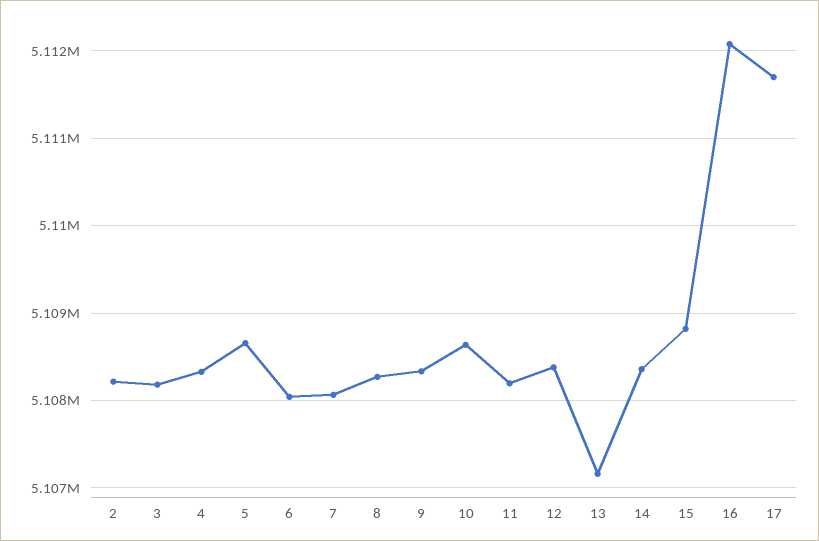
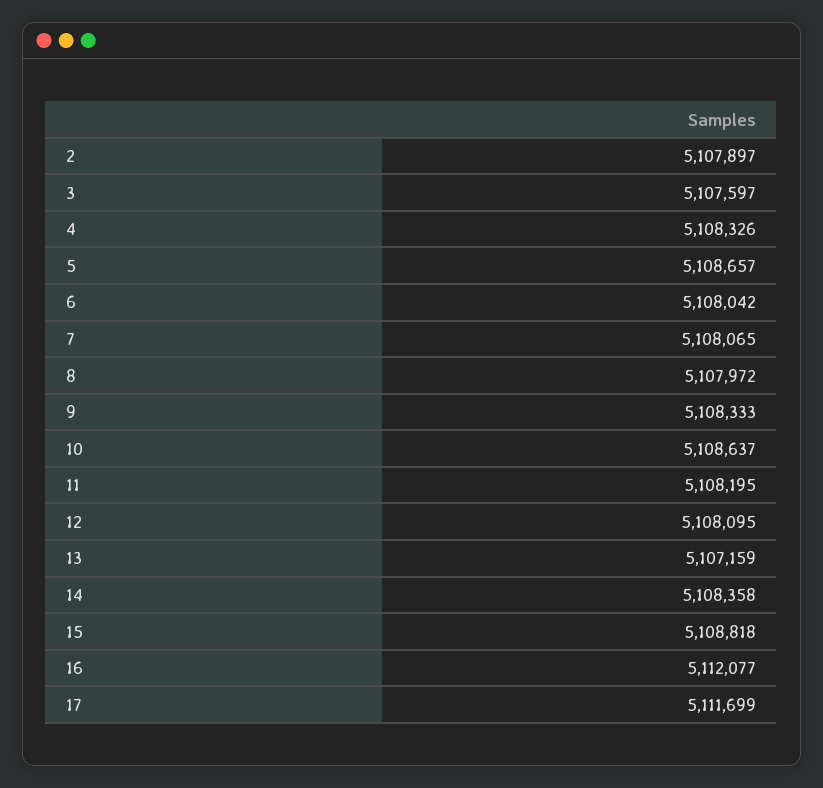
2: 5108200 -> 5107897
3: 5108200 -> 5107597
8: 5108300 -> 5107972
12: 5108400 -> 5108095

